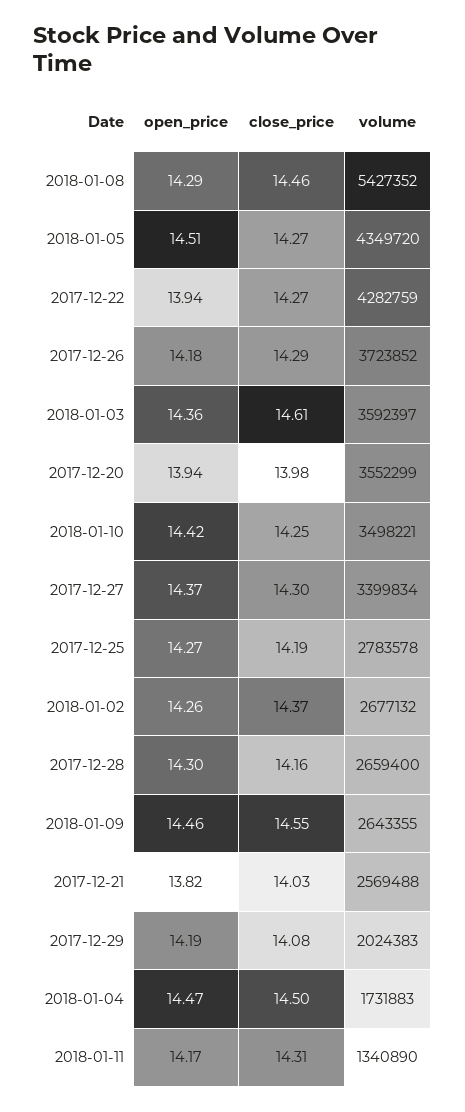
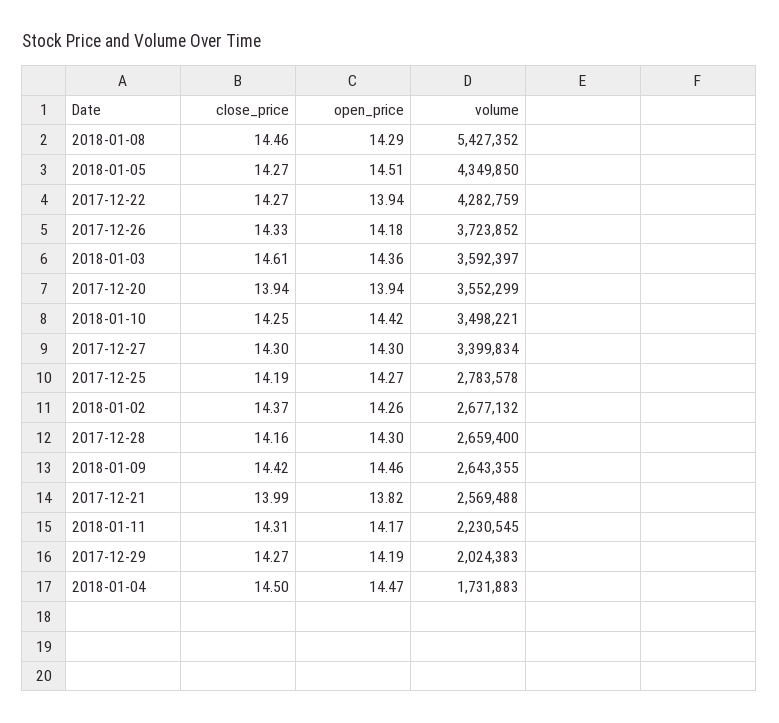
volume, 2018-01-05: 4349720 -> 4349850
close_price, 2017-12-26: 14.29 -> 14.33
close_price, 2017-12-20: 13.98 -> 13.94
open_price, 2017-12-27: 14.37 -> 14.3
close_price, 2018-01-09: 14.55 -> 14.42
close_price, 2017-12-21: 14.03 -> 13.99
close_price, 2017-12-29: 14.08 -> 14.27
volume, 2018-01-11: 1340890 -> 2230545

